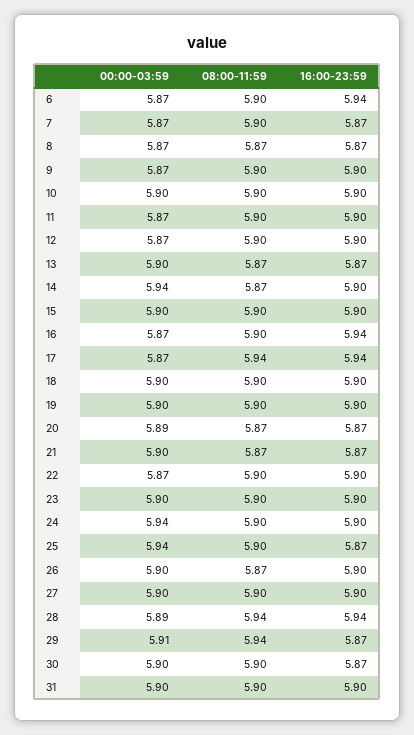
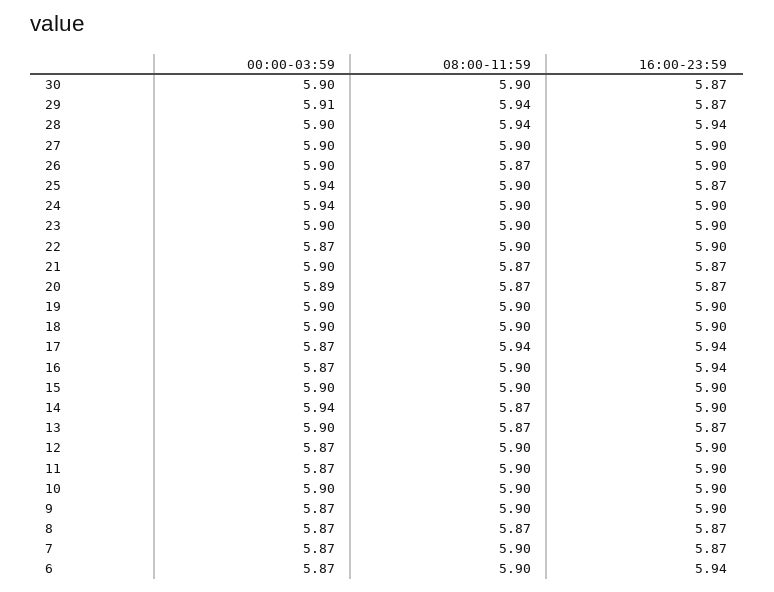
00:00-03:59, 28: 5.89 -> 5.9
00:00-03:59, 31: 5.9 -> none
08:00-11:59, 31: 5.9 -> none
16:00-23:59, 31: 5.9 -> none

